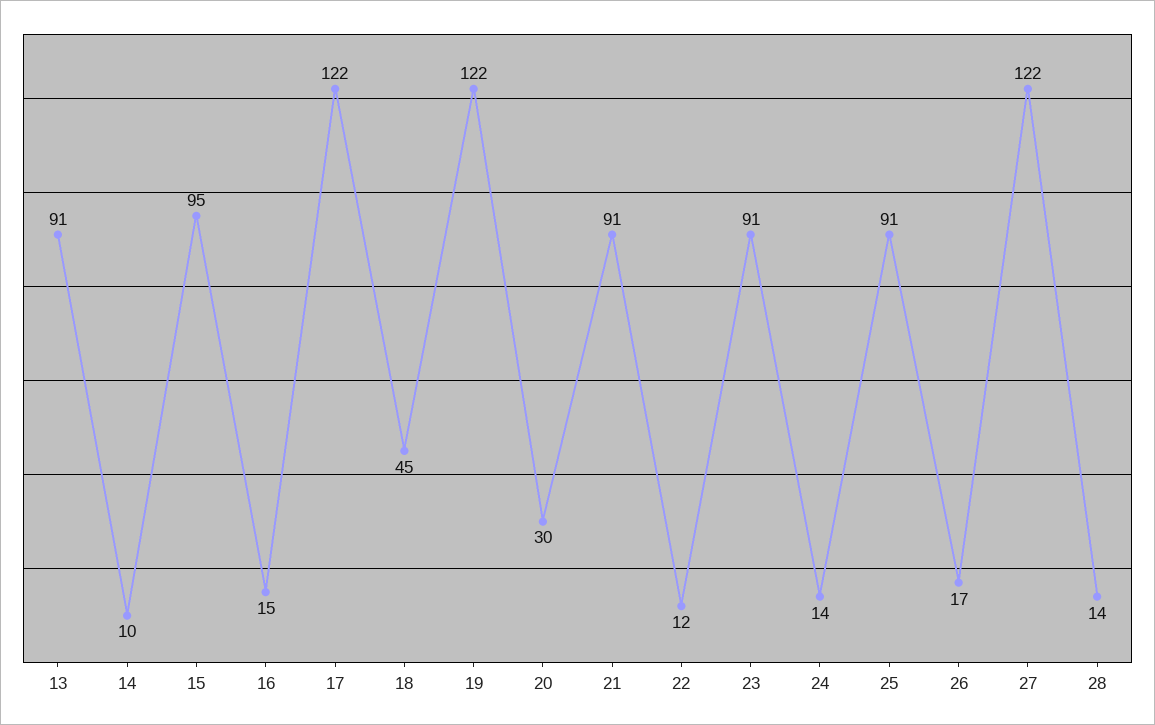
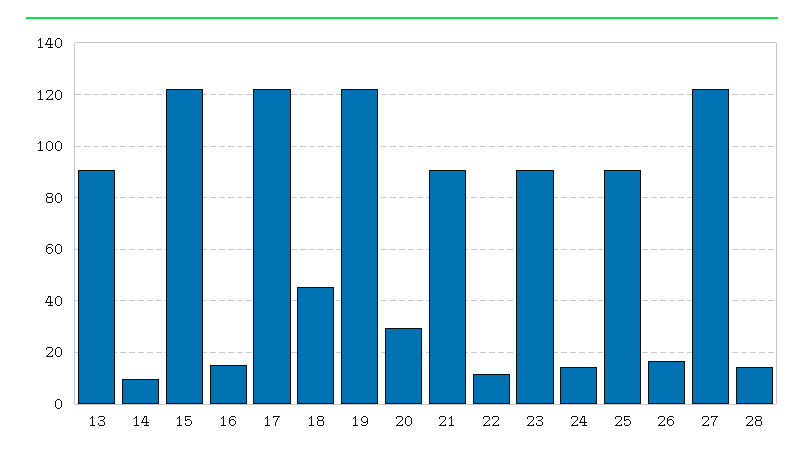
15: 95 -> 122.5

